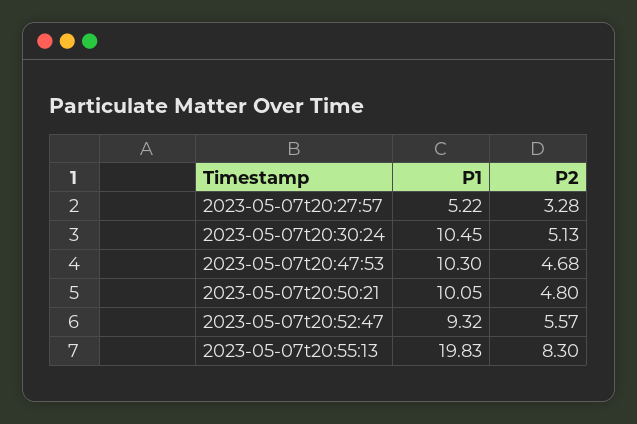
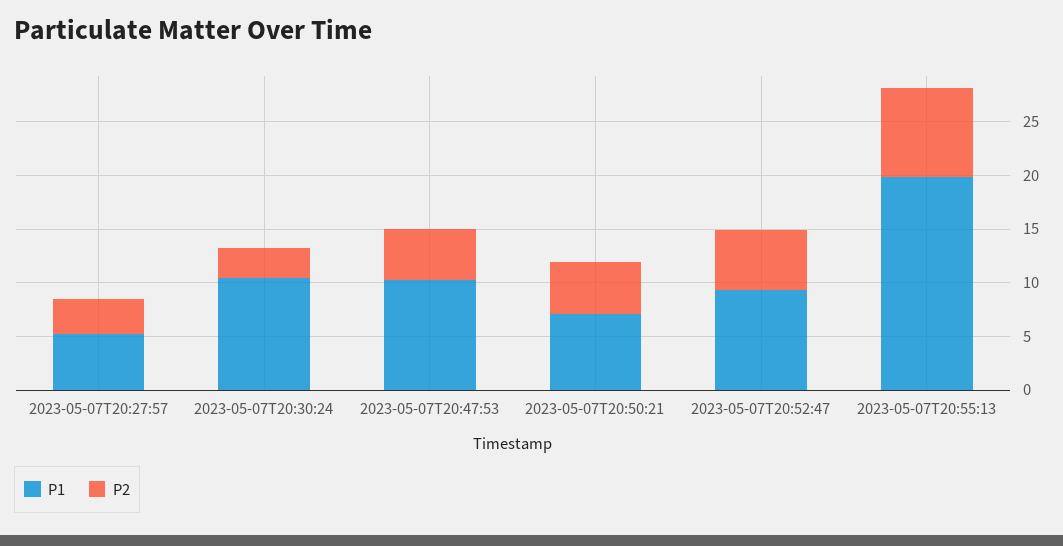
P2, 2023-05-07t20:30:24: 5.13 -> 3
P1, 2023-05-07t20:50:21: 10.05 -> 7

